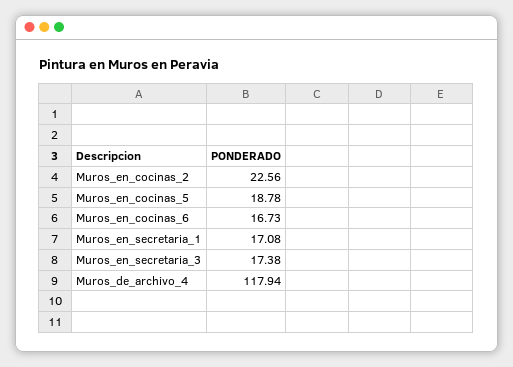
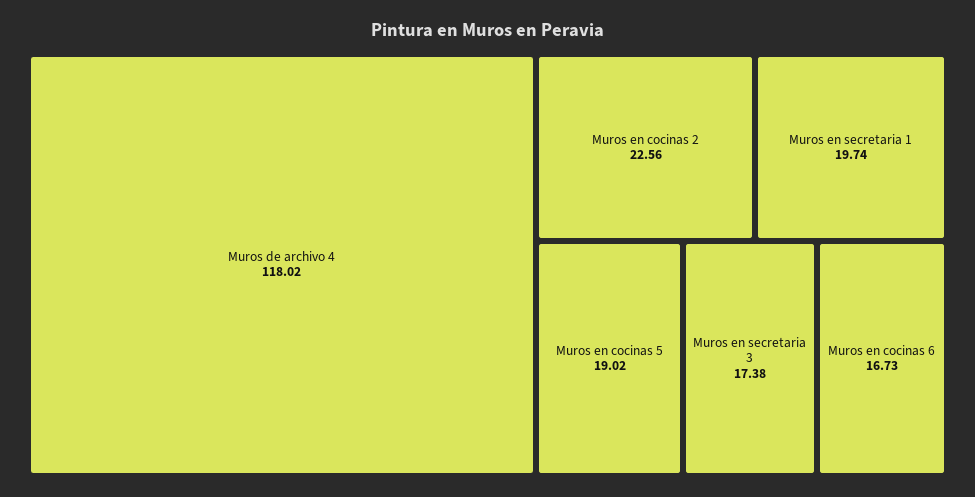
Muros_en_cocinas_5: 18.78 -> 19.02
Muros_en_secretaria_1: 17.08 -> 19.74
Muros_de_archivo_4: 117.94 -> 118.02

